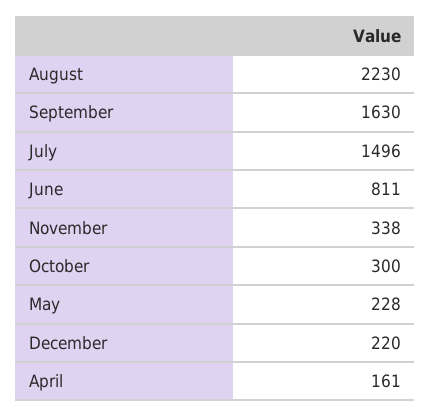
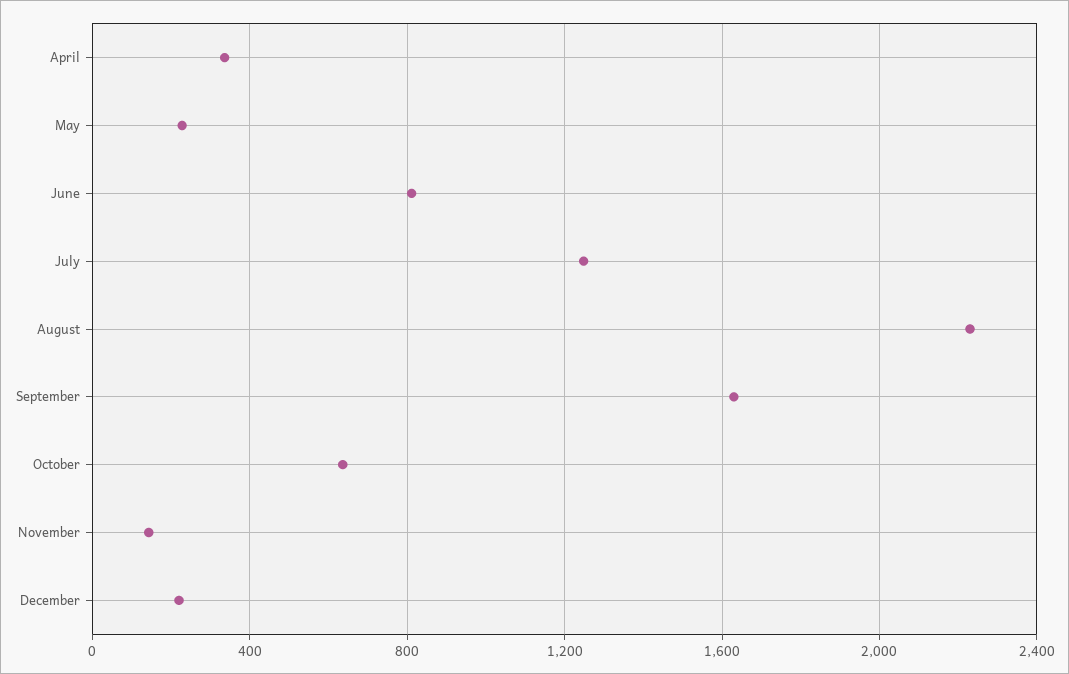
July: 1496 -> 1250
November: 338 -> 150
October: 300 -> 650
April: 161 -> 350

